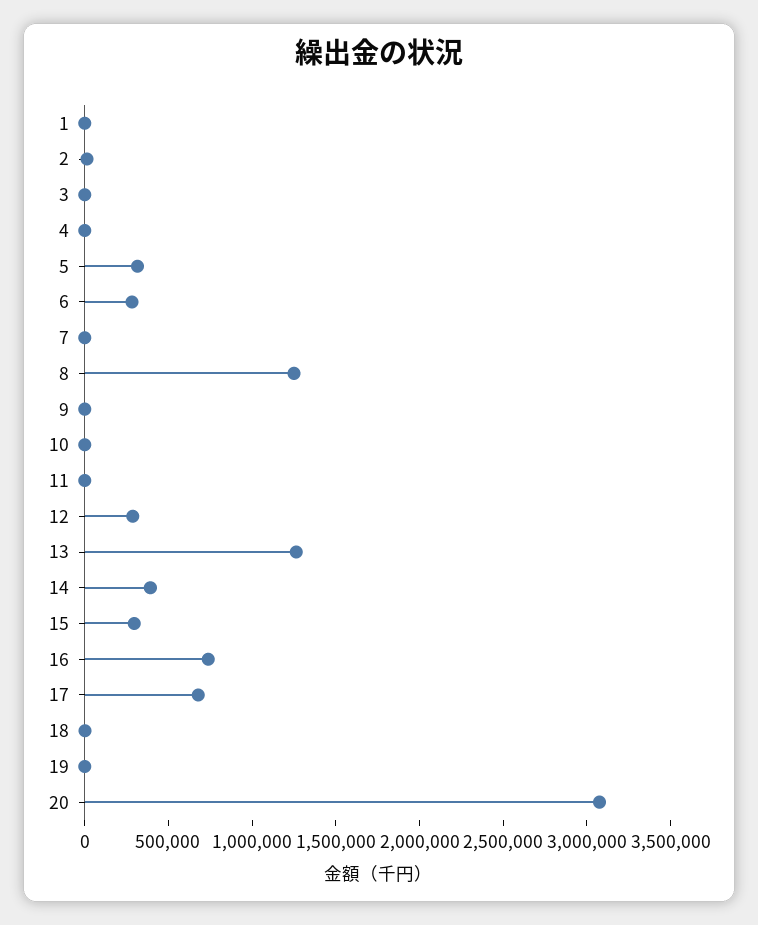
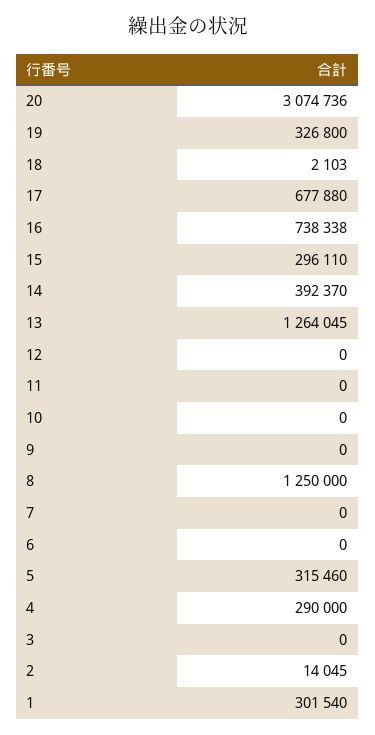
1: 0 -> 301540
4: 0 -> 290000
6: 300000 -> 0
12: 300000 -> 0
19: 0 -> 326800

